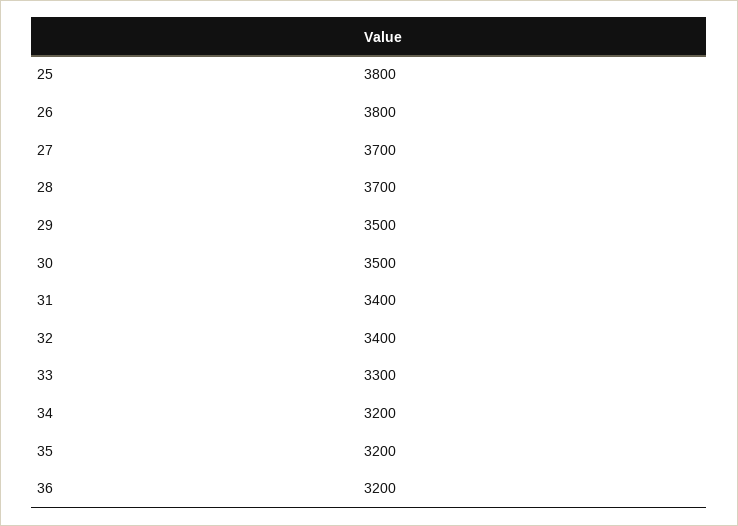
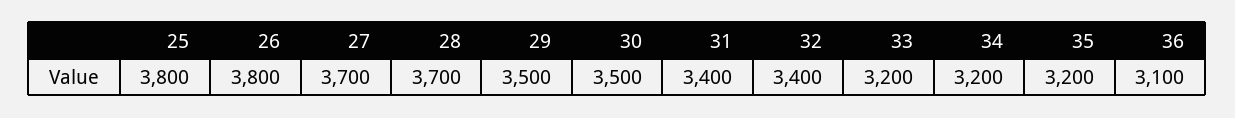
33: 3300 -> 3200
36: 3200 -> 3100

